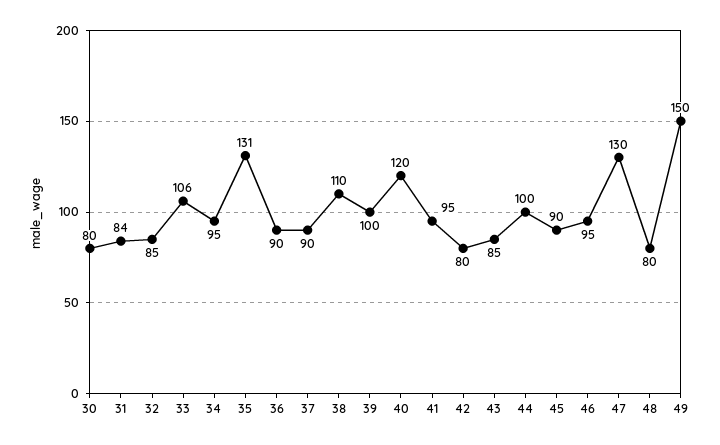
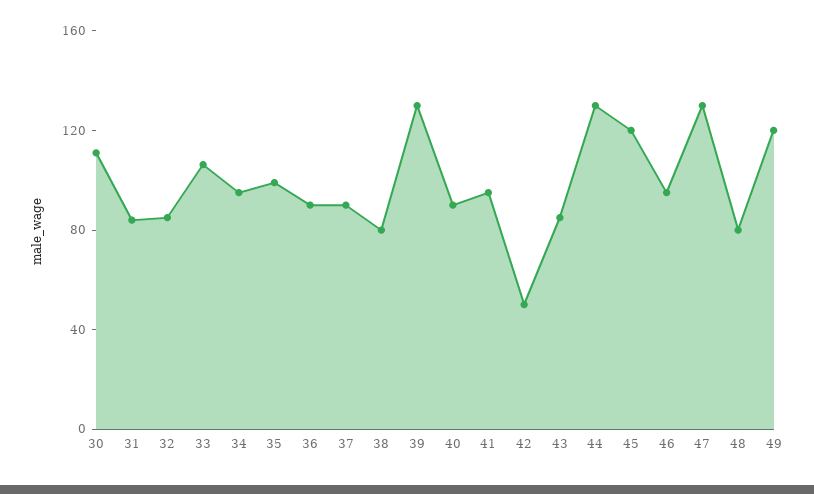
30: 80 -> 110
35: 131 -> 100
38: 110 -> 80
39: 100 -> 130
40: 120 -> 90
42: 80 -> 50
44: 100 -> 130
45: 90 -> 120
49: 150 -> 120

